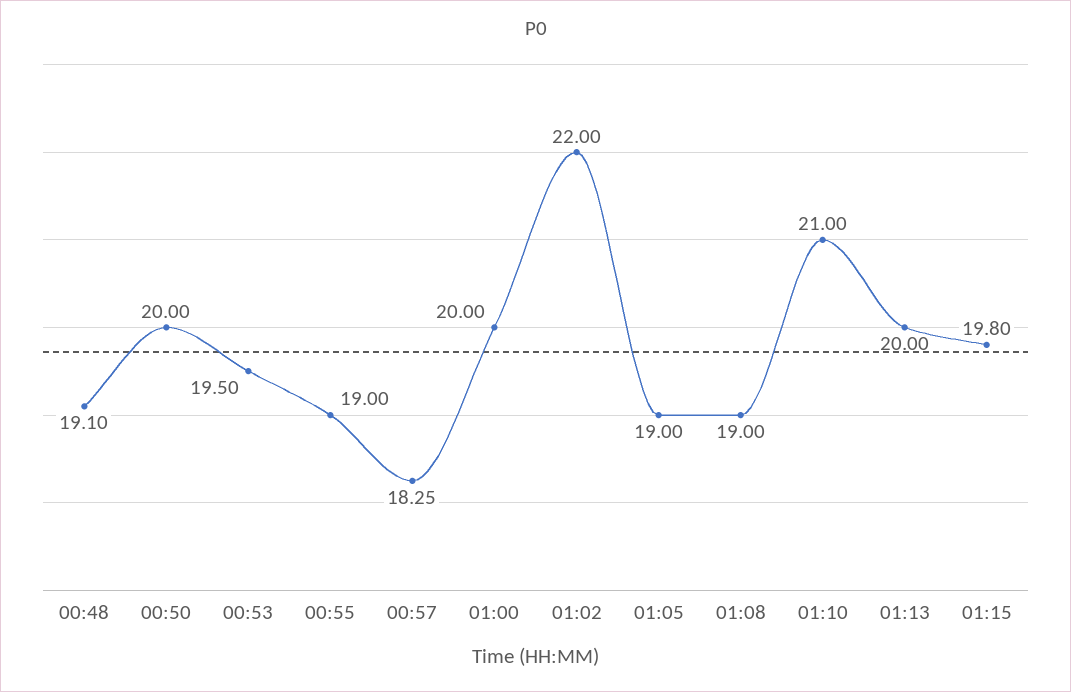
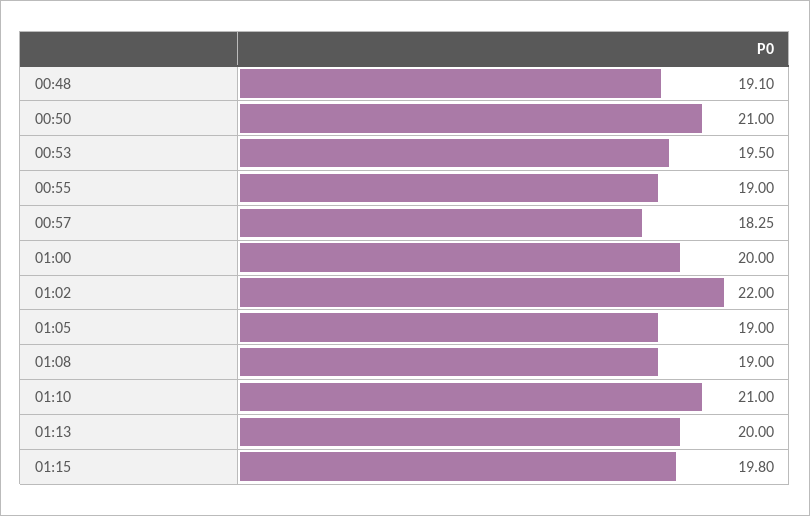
00:50: 20 -> 21

